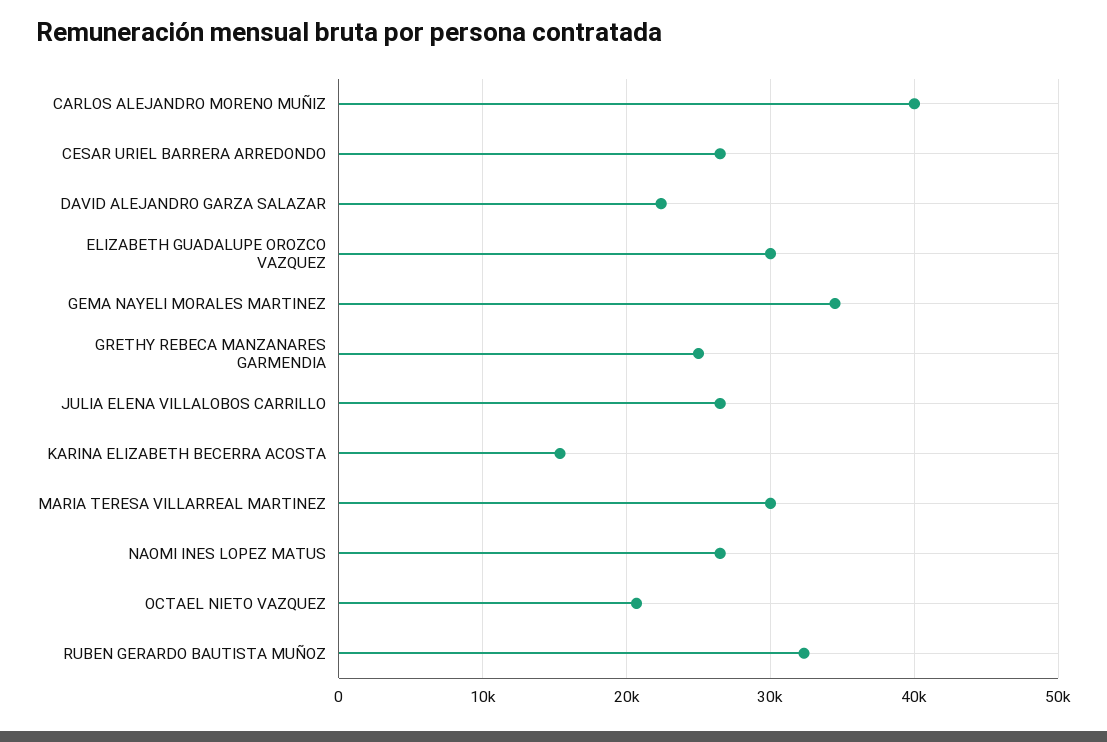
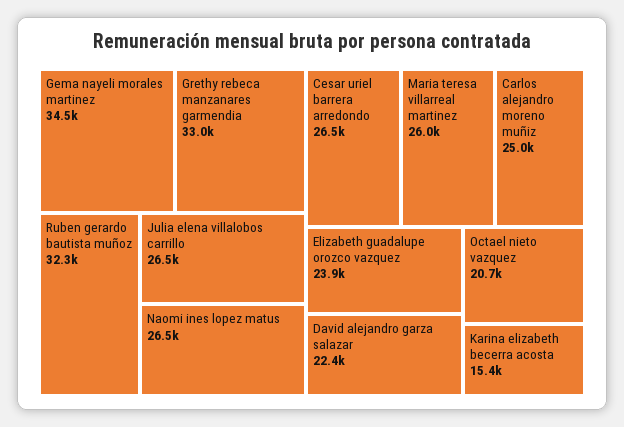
CARLOS ALEJANDRO MORENO MUÑIZ: 40000 -> 25000
ELIZABETH GUADALUPE OROZCO VAZQUEZ: 30000 -> 23900
GRETHY REBECA MANZANARES GARMENDIA: 25000 -> 33000
MARIA TERESA VILLARREAL MARTINEZ: 30000 -> 26000

